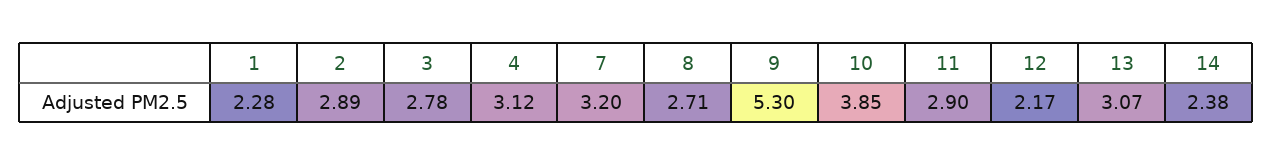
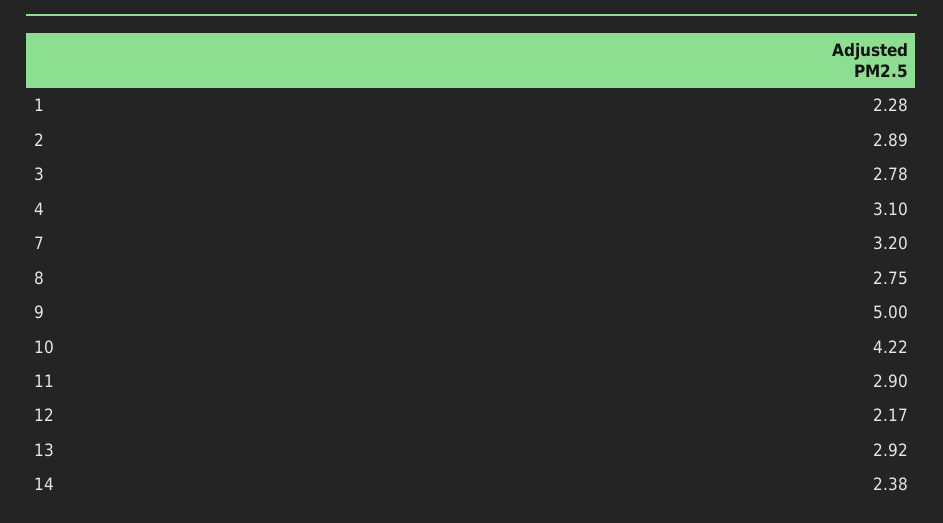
4: 3.12 -> 3.1
8: 2.71 -> 2.75
9: 5.3 -> 5
10: 3.85 -> 4.22
13: 3.07 -> 2.92

